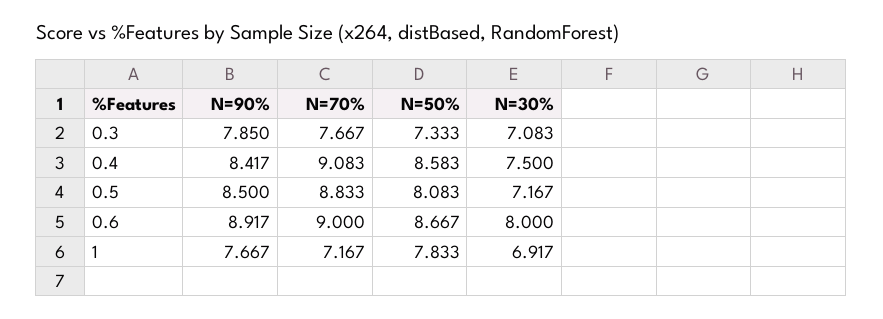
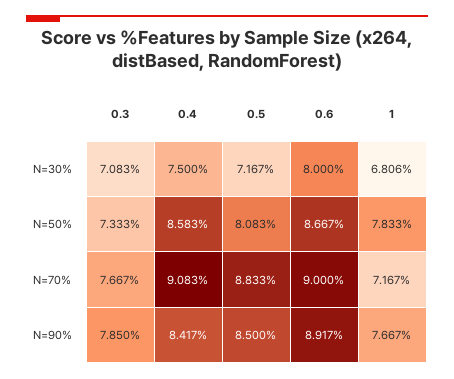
N=30%, 1: 6.917 -> 6.806

